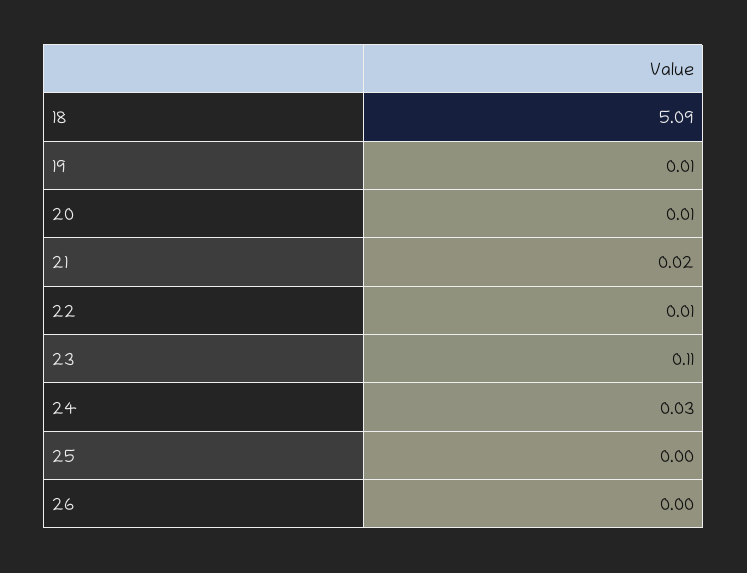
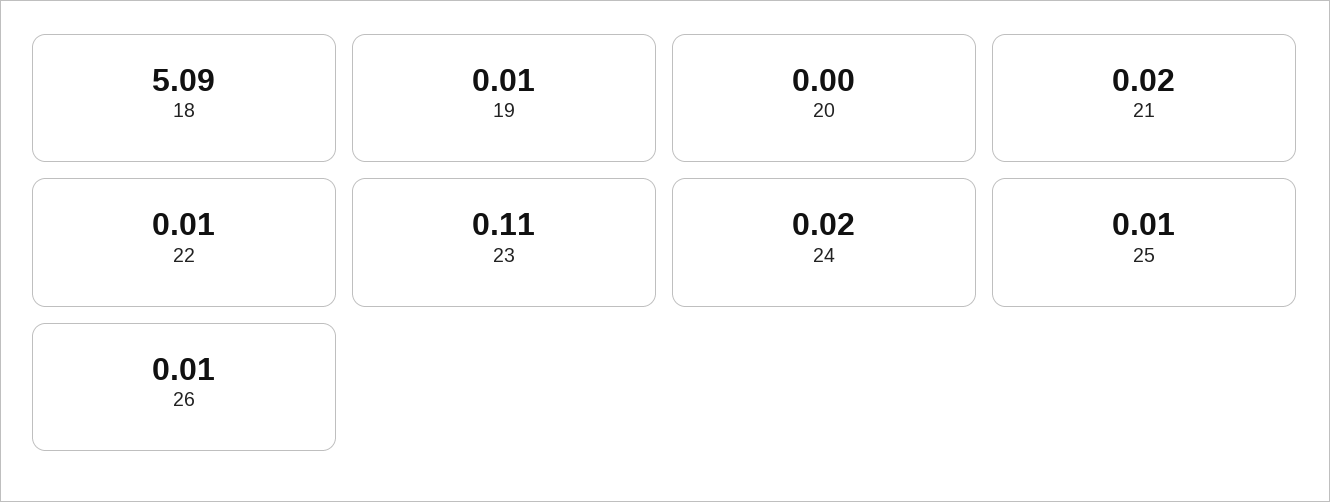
20: 0.01 -> 0
24: 0.03 -> 0.02
25: 0 -> 0.01
26: 0 -> 0.01

